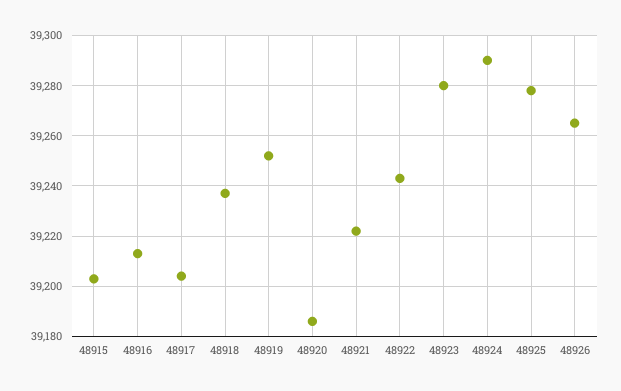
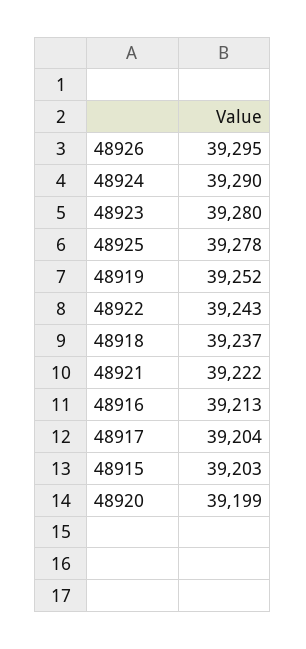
48920: 39185 -> 39199
48926: 39265 -> 39295

